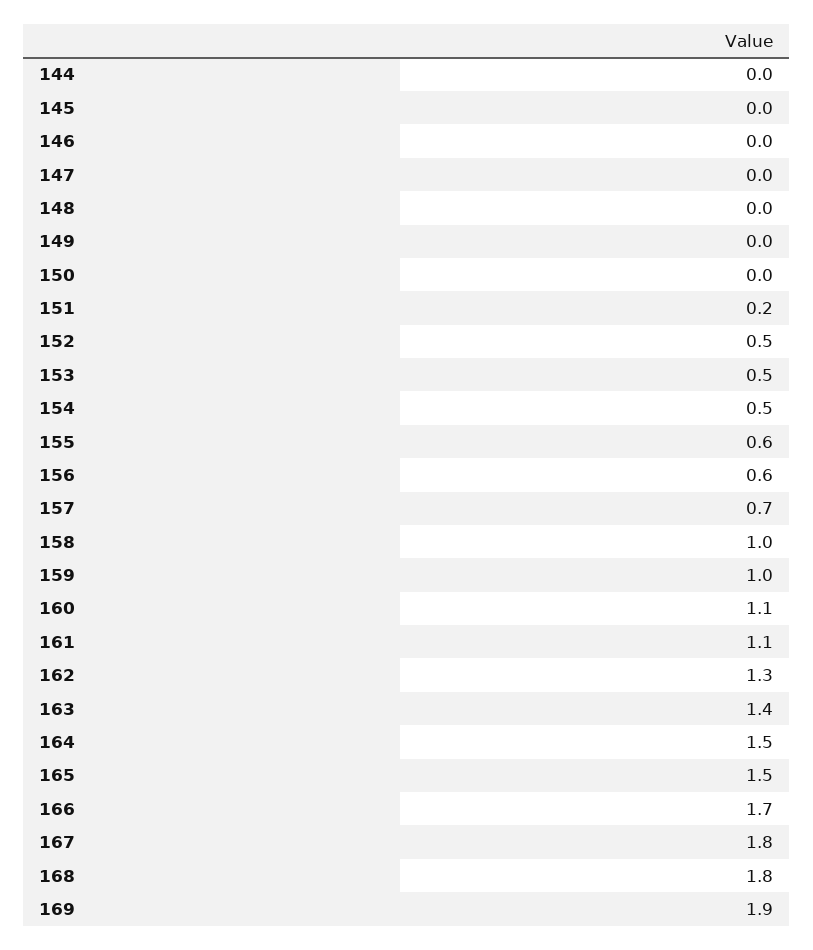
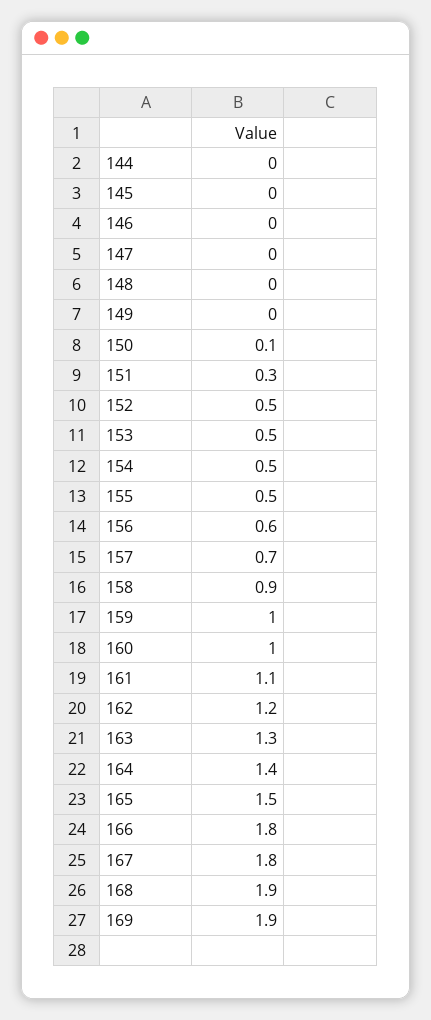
150: 0 -> 0.1
151: 0.2 -> 0.3
155: 0.6 -> 0.5
158: 1 -> 0.9
160: 1.1 -> 1
162: 1.3 -> 1.2
163: 1.4 -> 1.3
164: 1.5 -> 1.4
166: 1.7 -> 1.8
168: 1.8 -> 1.9

